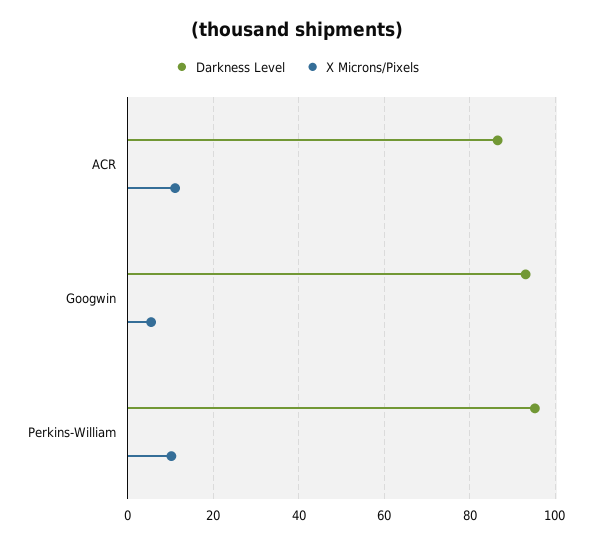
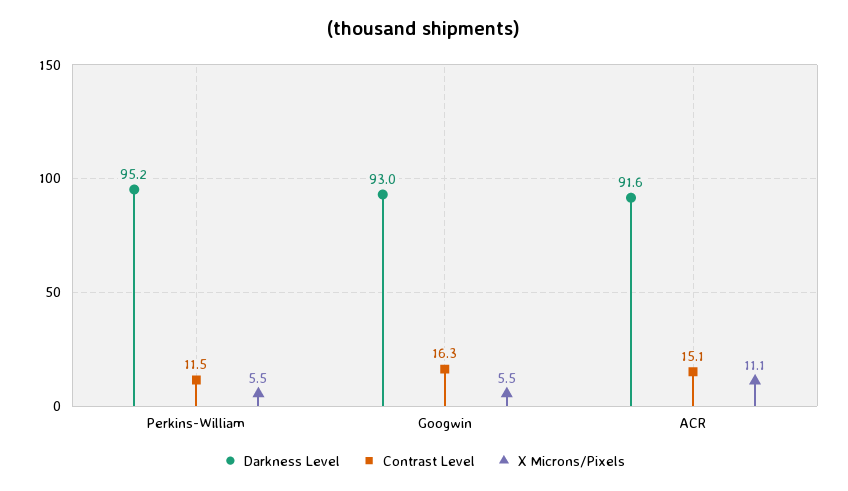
Darkness Level, ACR: 86 -> 91.6
X Microns/Pixels, Perkins-William: 10 -> 5.5
Contrast Level, Perkins-William: none -> 11.5
Contrast Level, Googwin: none -> 16.3
Contrast Level, ACR: none -> 15.1

